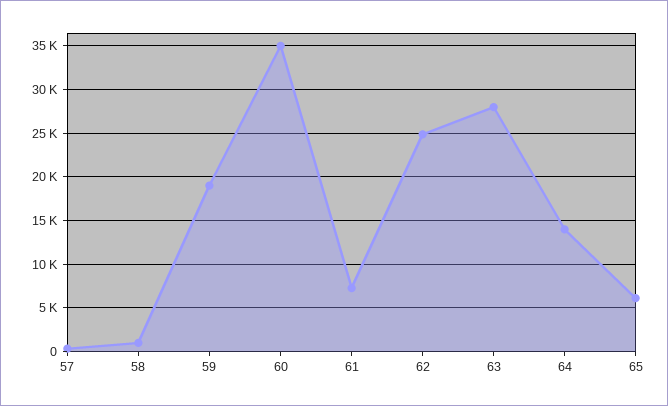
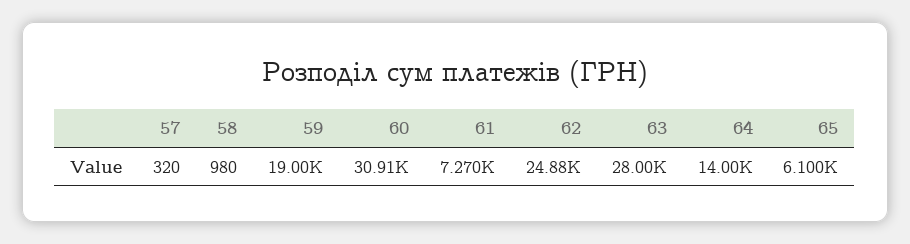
60: 35000 -> 30910

